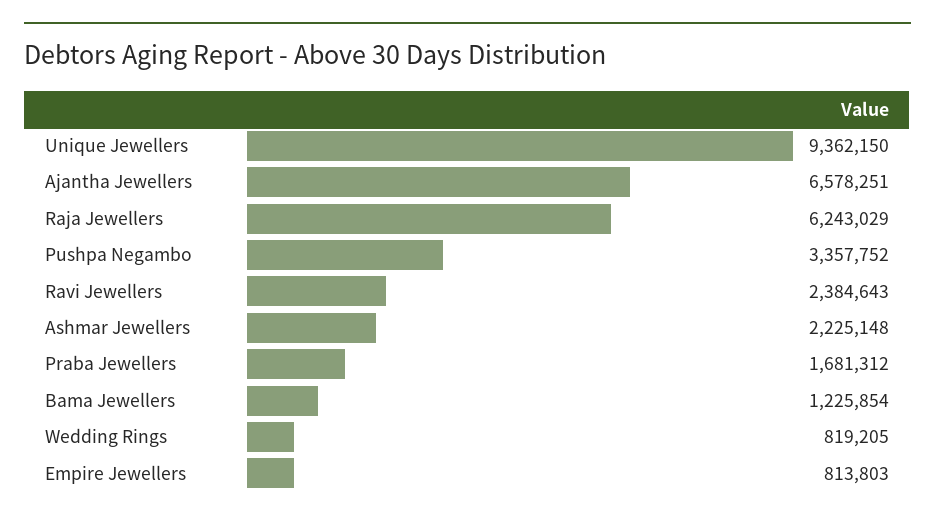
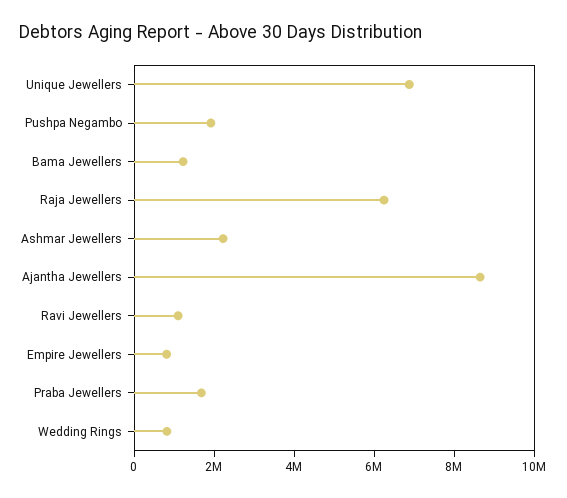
Unique Jewellers: 9362150 -> 7000000
Ajantha Jewellers: 6578251 -> 8500000
Pushpa Negambo: 3357752 -> 2000000
Ravi Jewellers: 2384643 -> 1000000

